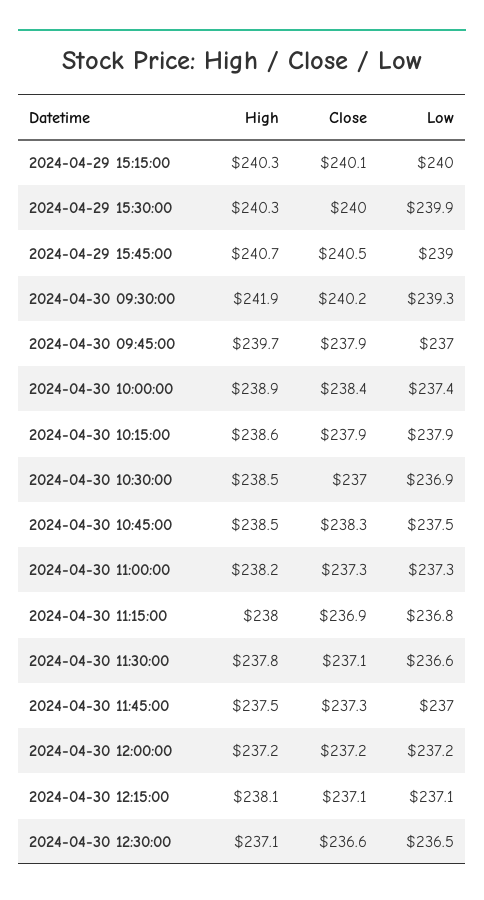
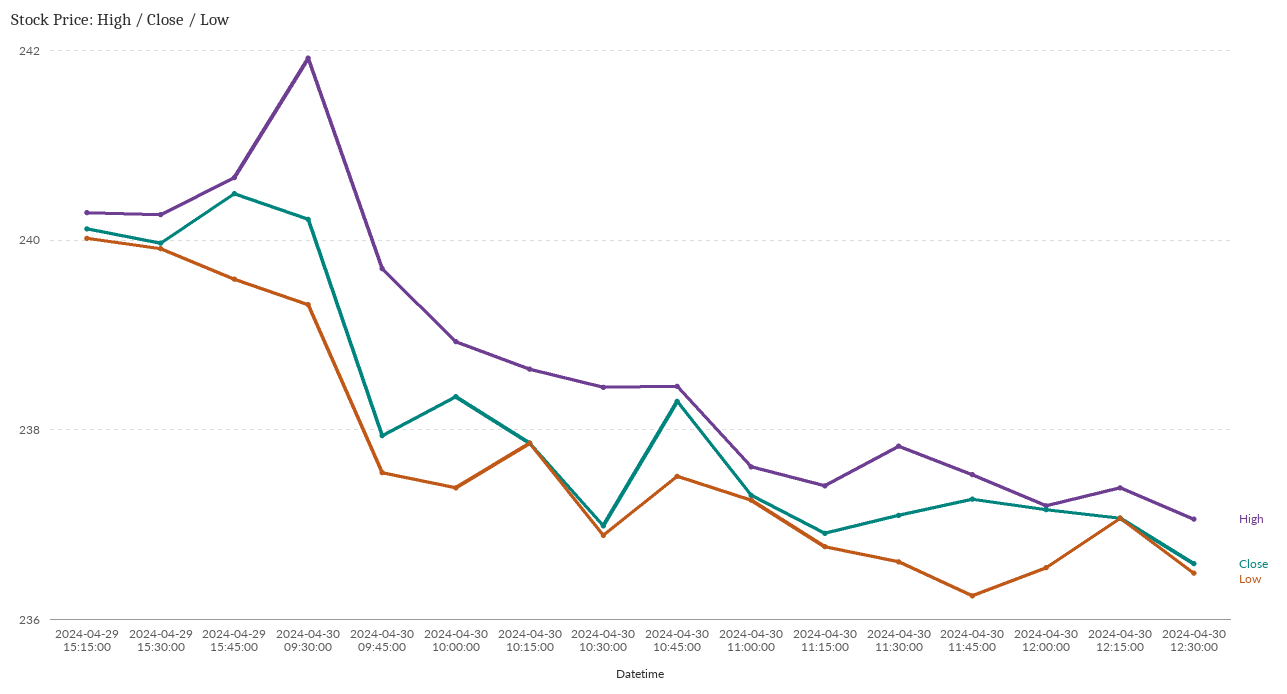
Low, 2024-04-29 15:45:00: 239 -> 239.6
Low, 2024-04-30 09:45:00: 237 -> 237.6
High, 2024-04-30 11:00:00: 238.2 -> 237.6
High, 2024-04-30 11:15:00: 238 -> 237.4
Low, 2024-04-30 11:45:00: 237 -> 236.2
Low, 2024-04-30 12:00:00: 237.2 -> 236.6
High, 2024-04-30 12:15:00: 238.1 -> 237.4

